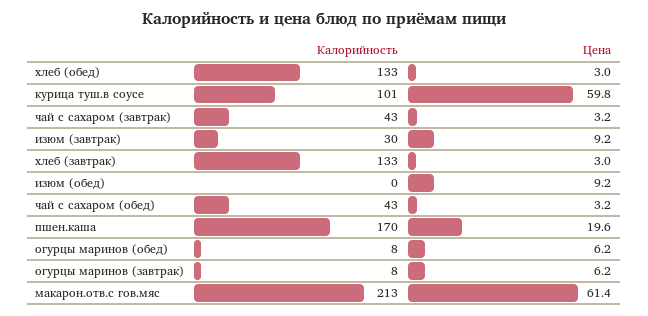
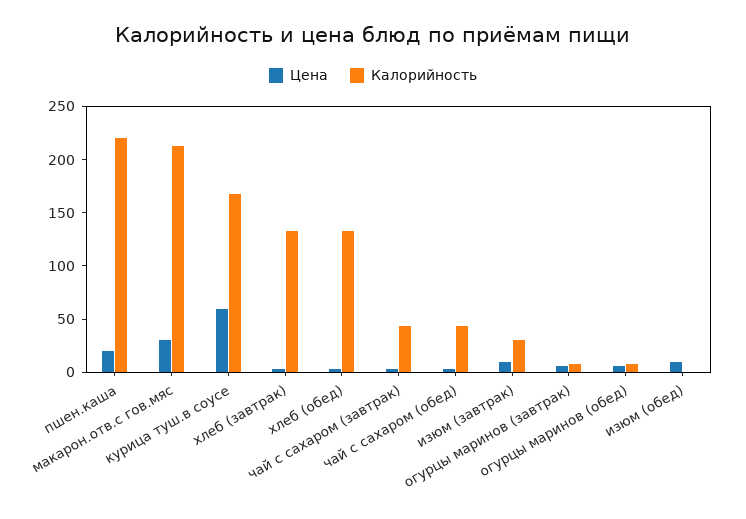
Калорийность, курица туш.в соусе: 101 -> 170
Калорийность, пшен.каша: 170 -> 220
Цена, макарон.отв.с гов.мяс: 61.4 -> 30

